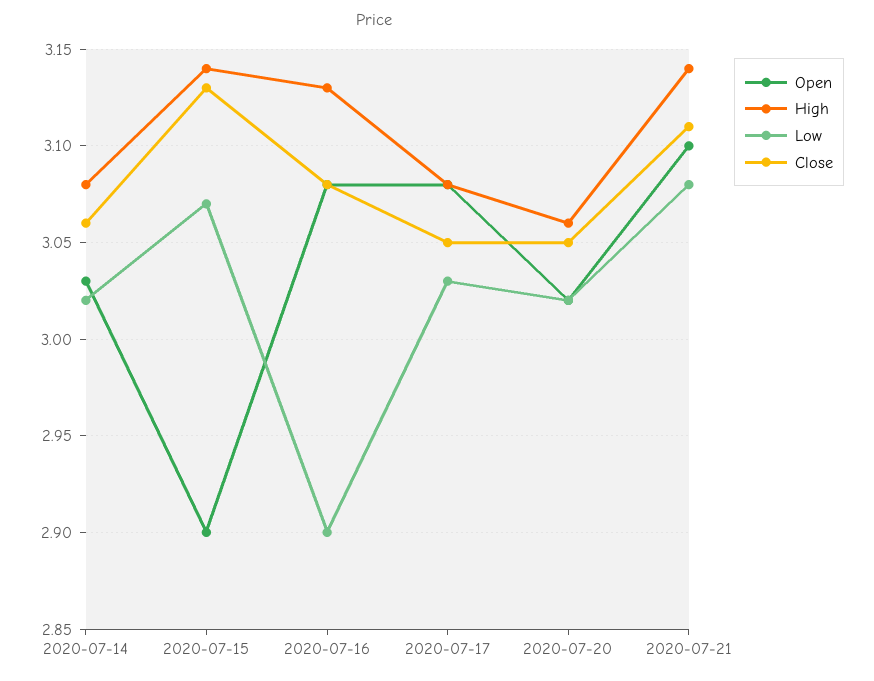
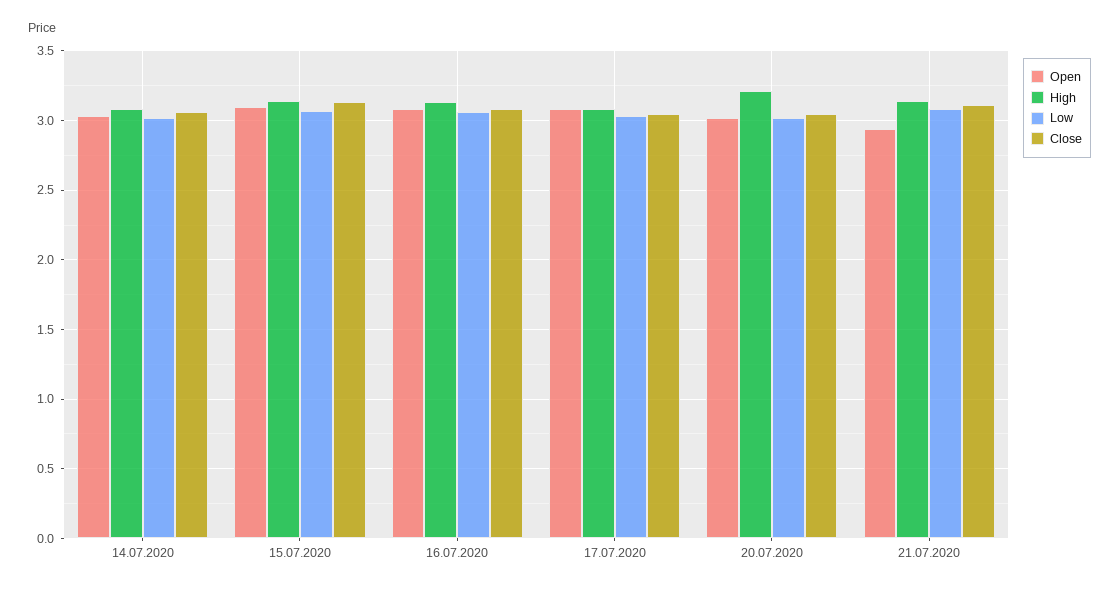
Open, 2020-07-15: 2.9 -> 3.1
Low, 2020-07-16: 2.9 -> 3.05
High, 2020-07-20: 3.06 -> 3.2
Open, 2020-07-21: 3.1 -> 2.95

